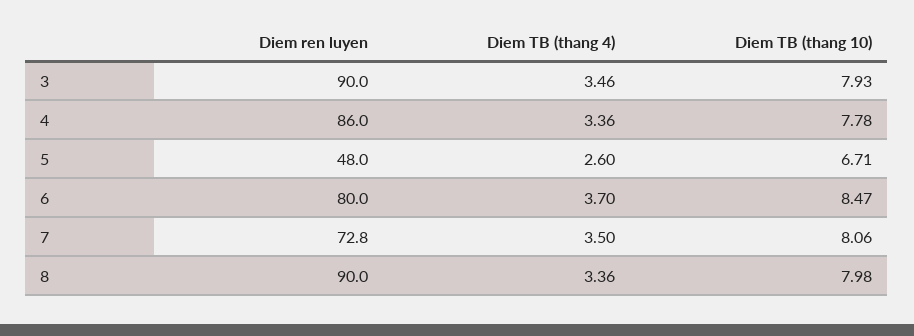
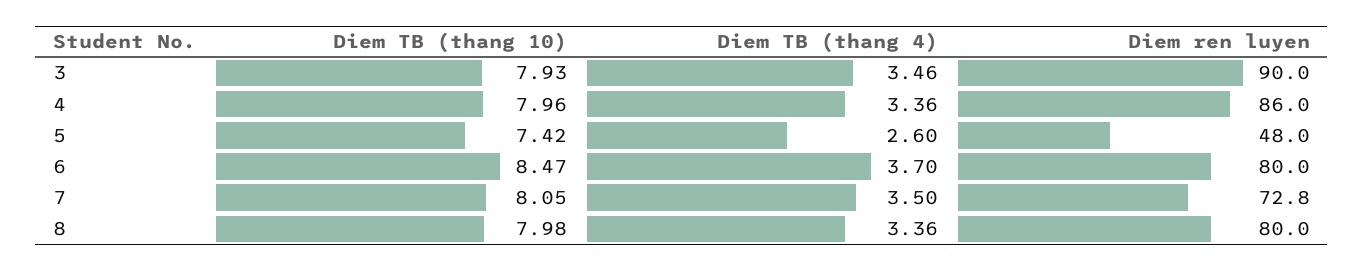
Diem TB (thang 10), 4: 7.78 -> 7.96
Diem TB (thang 10), 5: 6.71 -> 7.42
Diem TB (thang 10), 7: 8.06 -> 8.05
Diem ren luyen, 8: 90 -> 80

